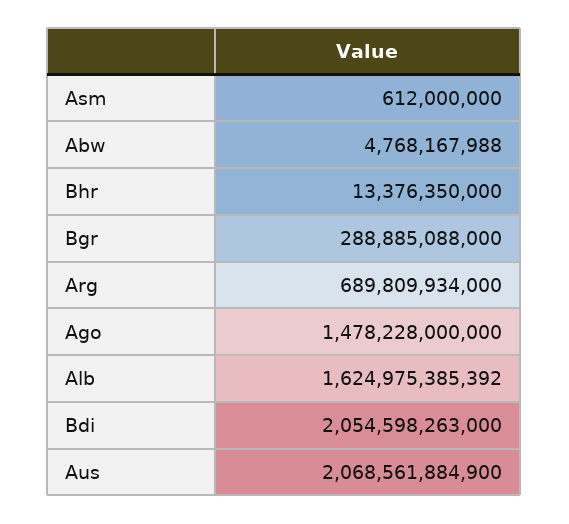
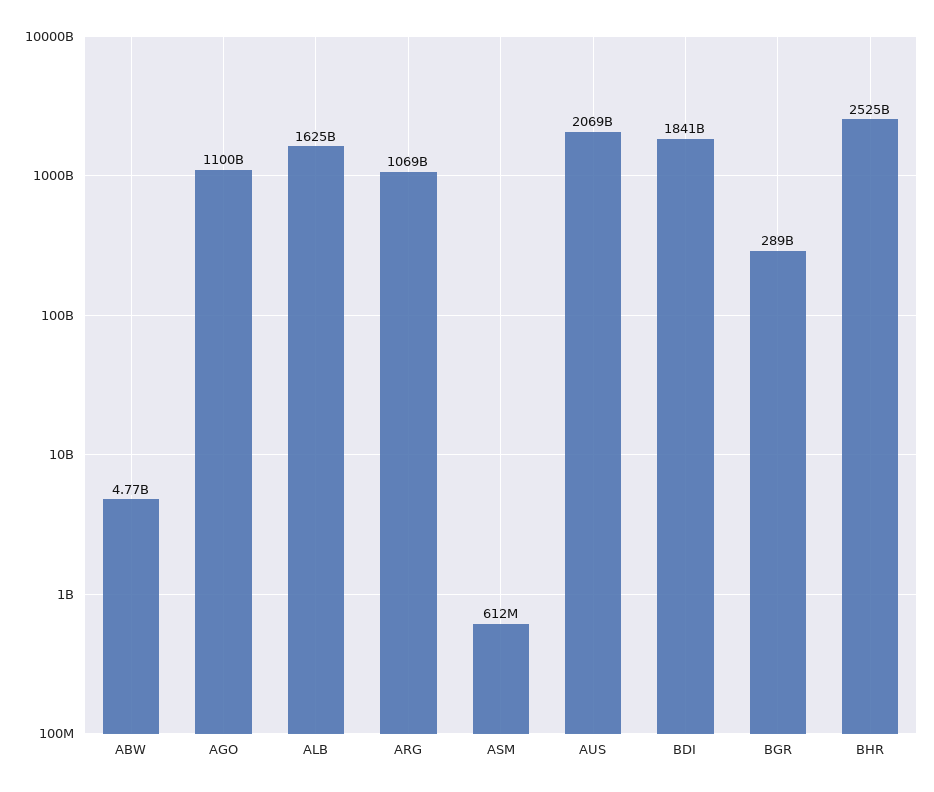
Bhr: 13376350000 -> 2525000000000
Arg: 689809934000 -> 1069000000000
Ago: 1478228000000 -> 1100000000000
Bdi: 2054598263000 -> 1841000000000

